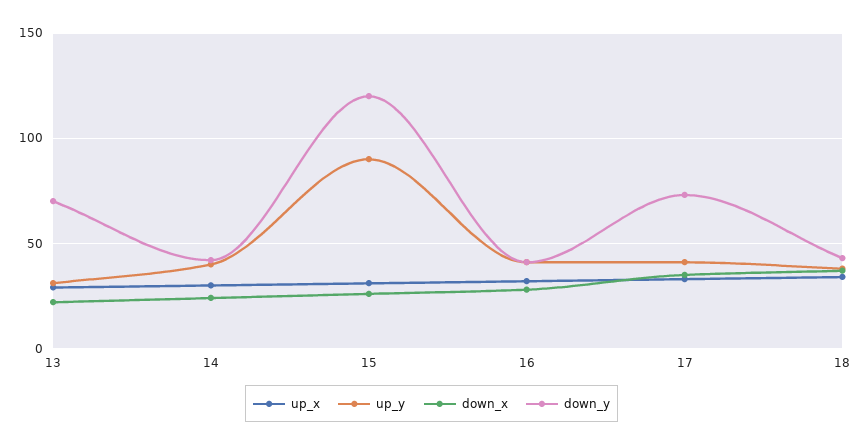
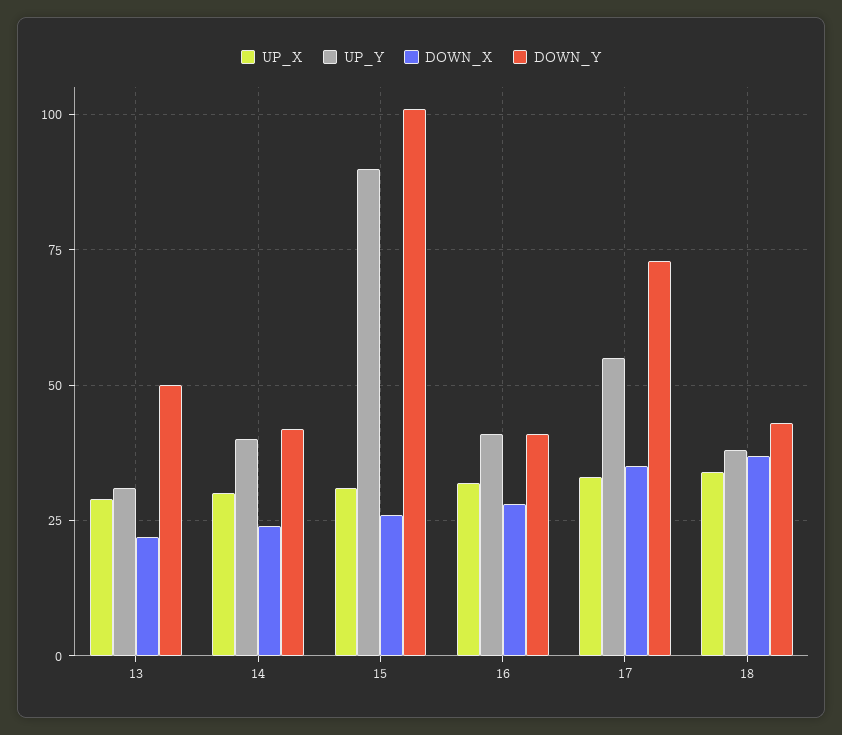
down_y, 13: 70 -> 50
down_y, 15: 120 -> 100
up_y, 17: 40 -> 55

